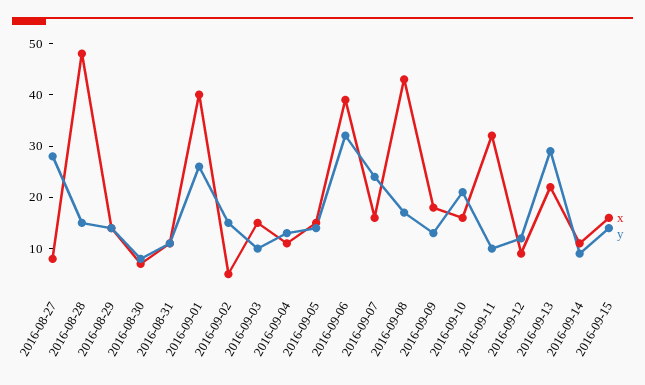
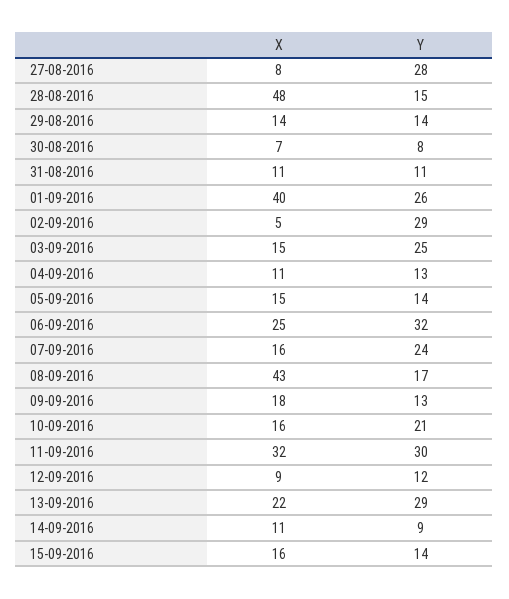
y, 2016-09-02: 15 -> 29
y, 2016-09-03: 10 -> 25
x, 2016-09-06: 40 -> 25
y, 2016-09-11: 10 -> 30

